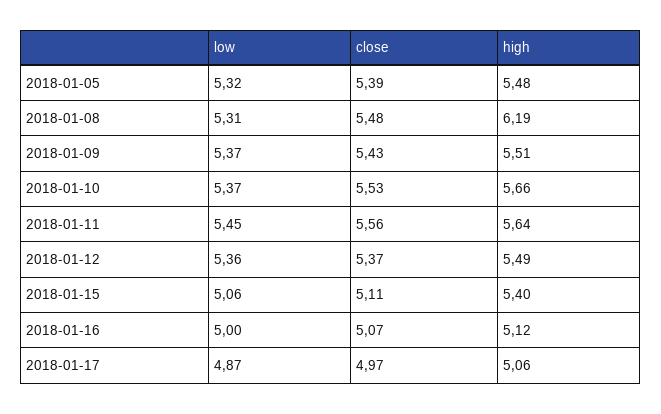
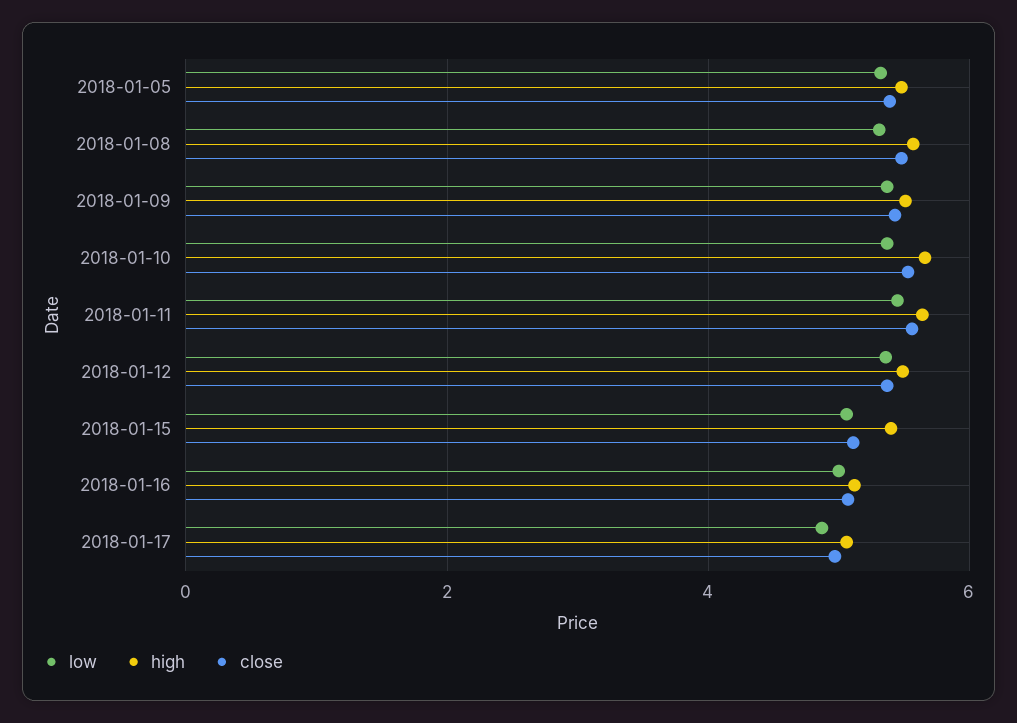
high, 2018-01-08: 6.19 -> 5.6

